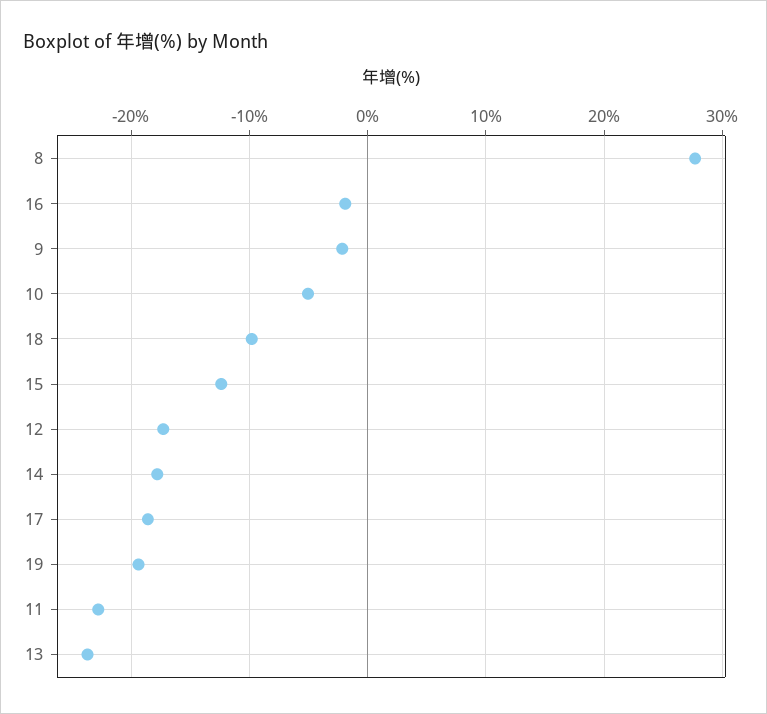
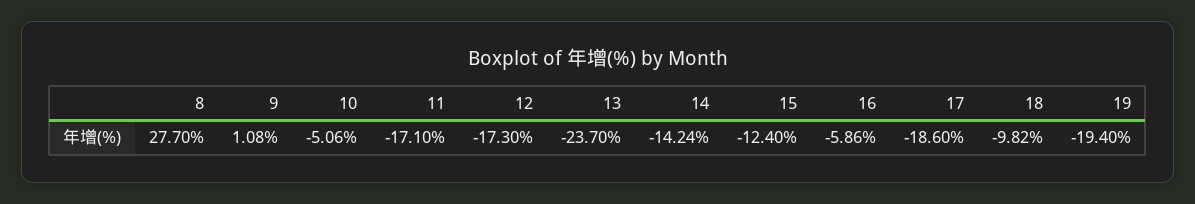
16: -2 -> -5.86
9: -2 -> 1.08
14: -18 -> -14.24
11: -23 -> -17.1

